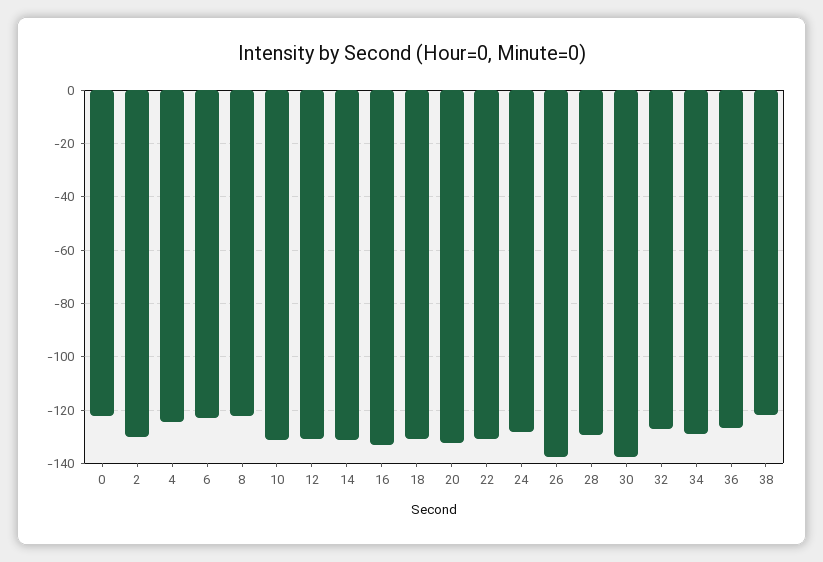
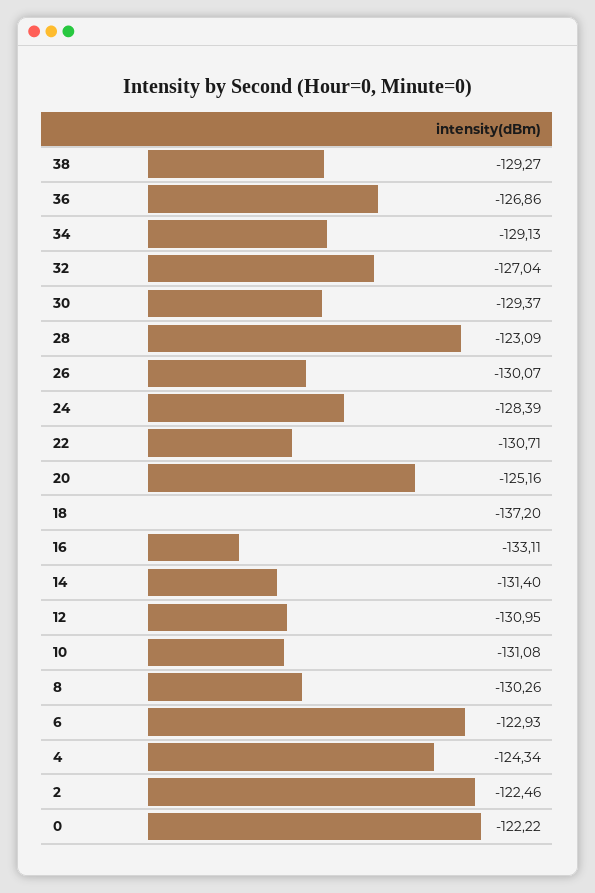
2: -130 -> -122.46
8: -122.5 -> -130.26
18: -130 -> -137.2
20: -132.5 -> -125.16
26: -137.5 -> -130.07
28: -130 -> -123.09
30: -137.5 -> -129.37
38: -122.5 -> -129.27

